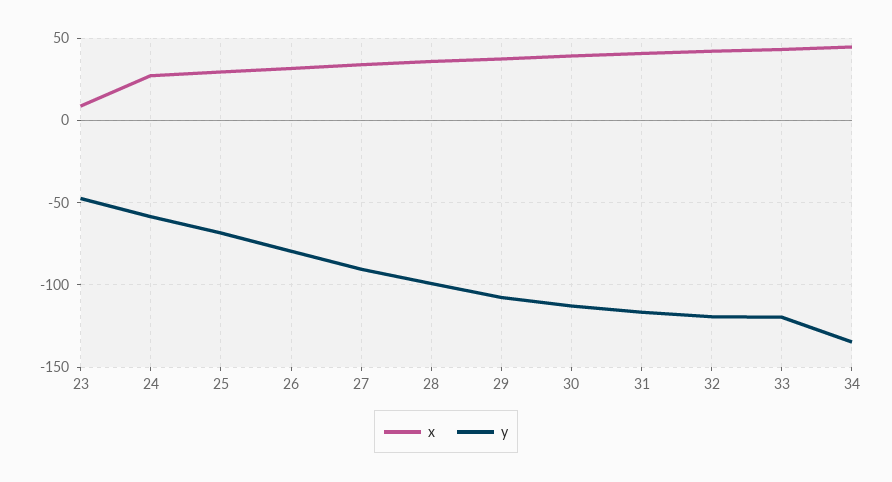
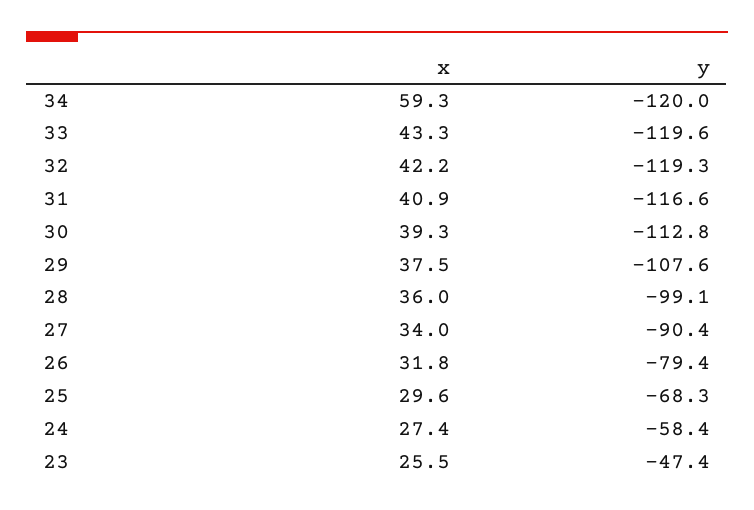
x, 23: 10 -> 25.5
x, 34: 45 -> 59.3
y, 34: -135 -> -120

